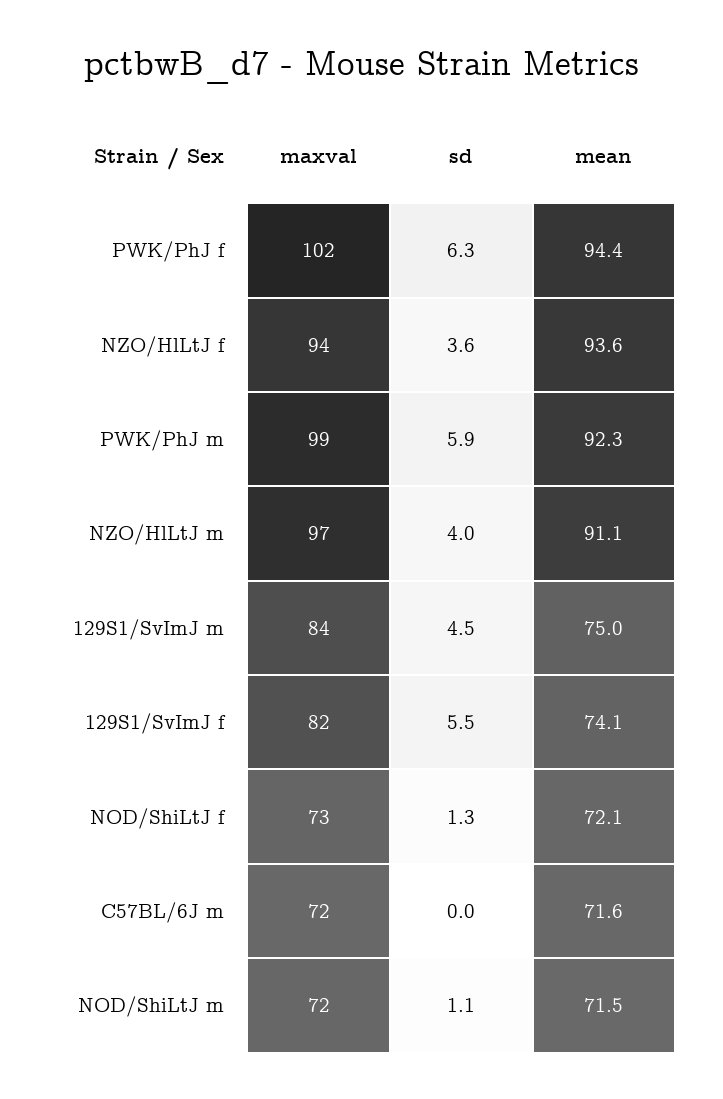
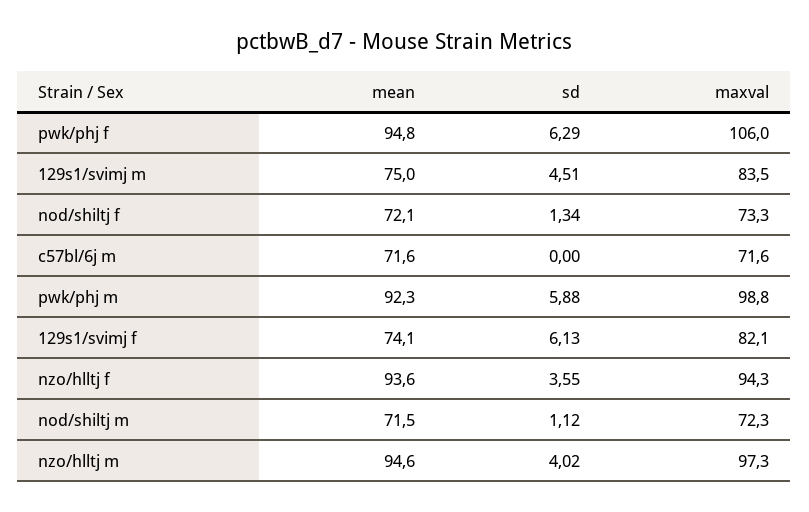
maxval, PWK/PhJ f: 102 -> 106
mean, PWK/PhJ f: 94.4 -> 94.8
mean, NZO/HlLtJ m: 91.1 -> 94.6
sd, 129S1/SvImJ f: 5.5 -> 6.13

